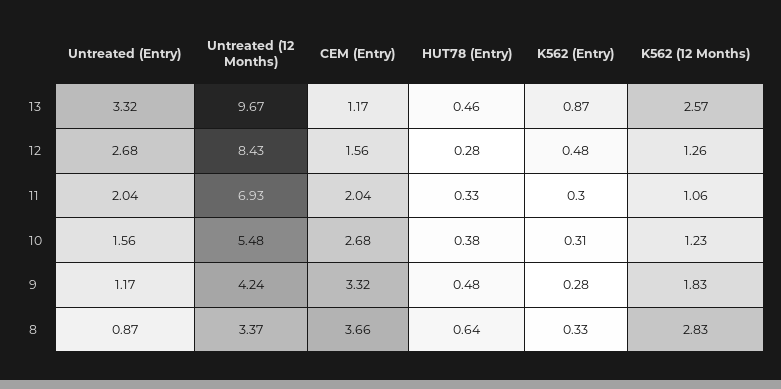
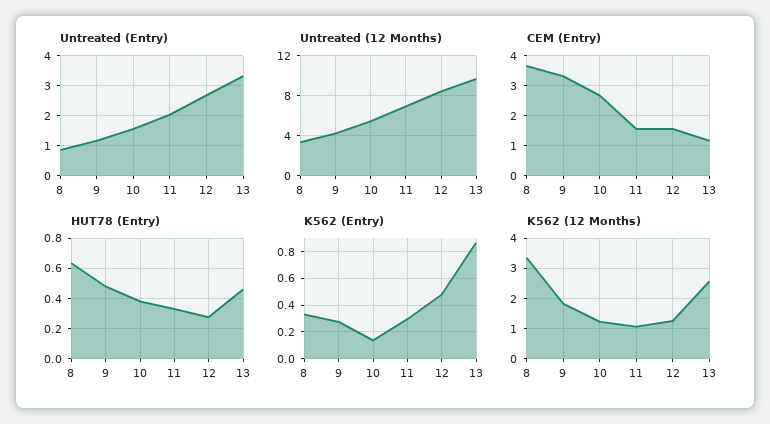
CEM (Entry), 11: 2.04 -> 1.6
K562 (Entry), 10: 0.31 -> 0.15
K562 (12 Months), 8: 2.83 -> 3.4

